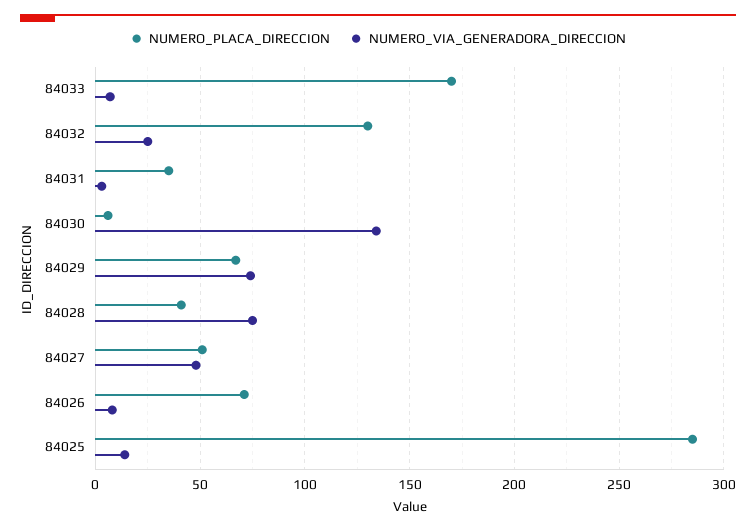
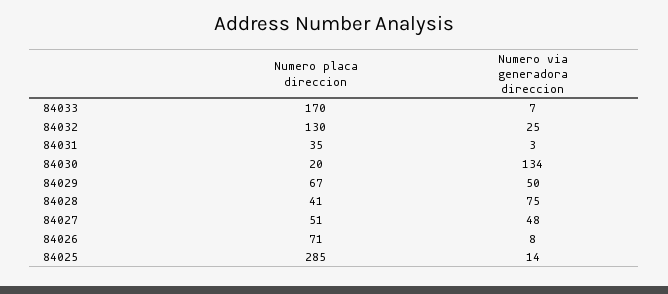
NUMERO_PLACA_DIRECCION, 84030: 5 -> 20
NUMERO_VIA_GENERADORA_DIRECCION, 84029: 75 -> 50

